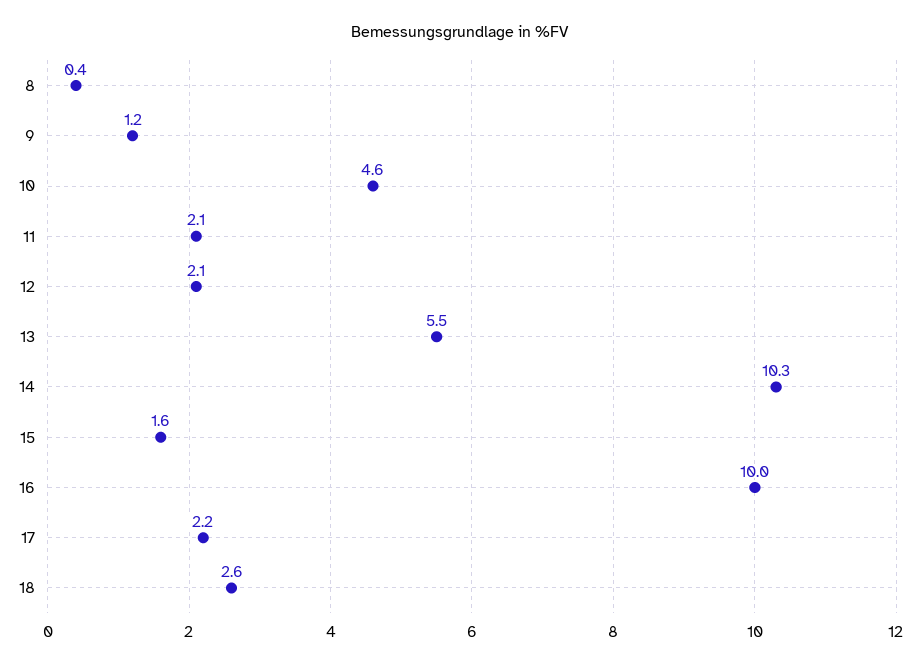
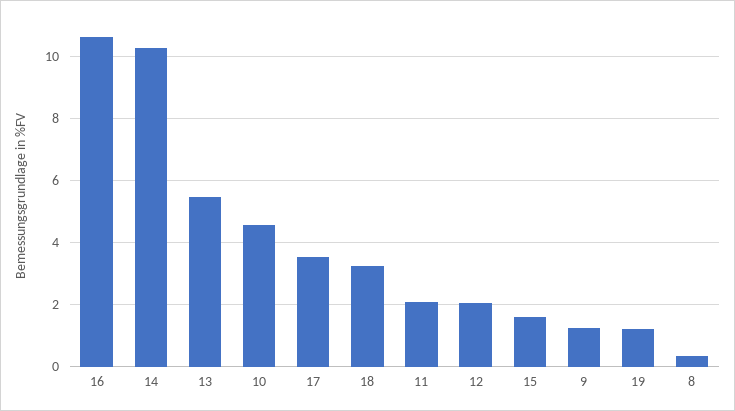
16: 10 -> 10.6
17: 2.2 -> 3.6
18: 2.6 -> 3.2
19: none -> 1.2

